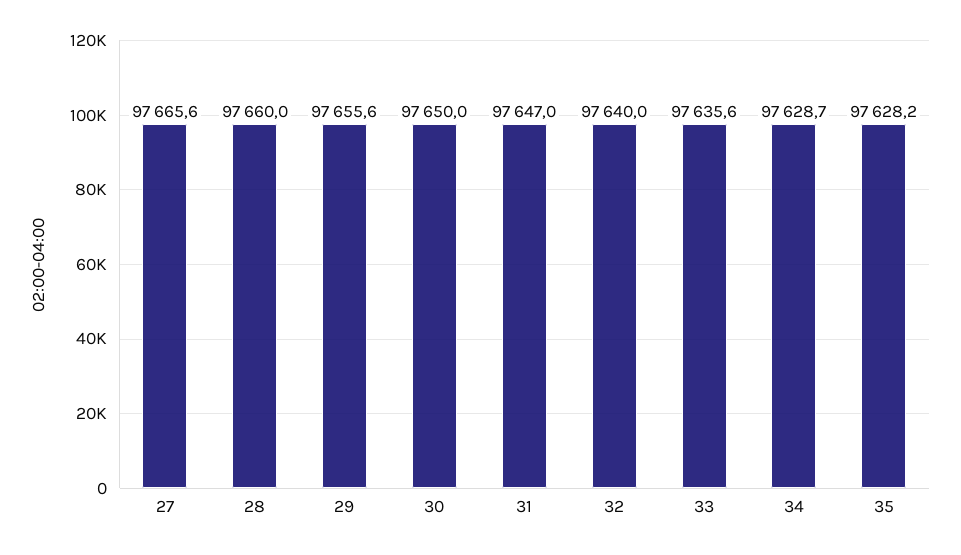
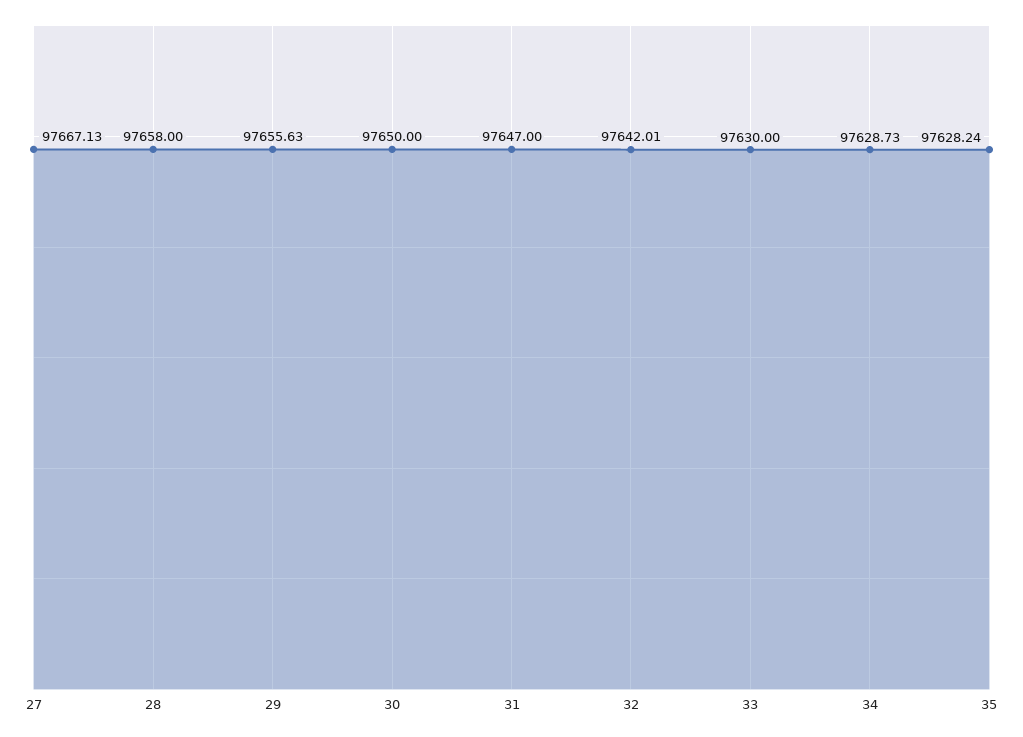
27: 97665.6 -> 97667.13
28: 97660 -> 97658
32: 97640 -> 97642.01
33: 97635.6 -> 97630

